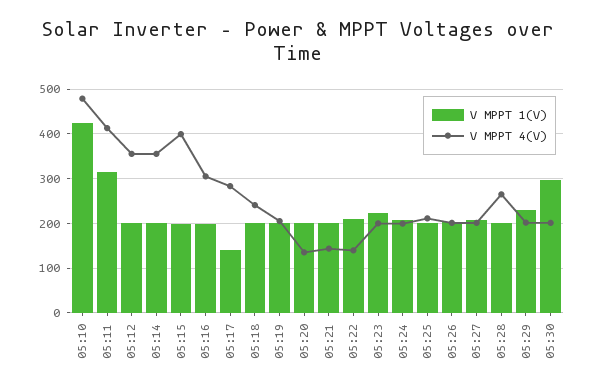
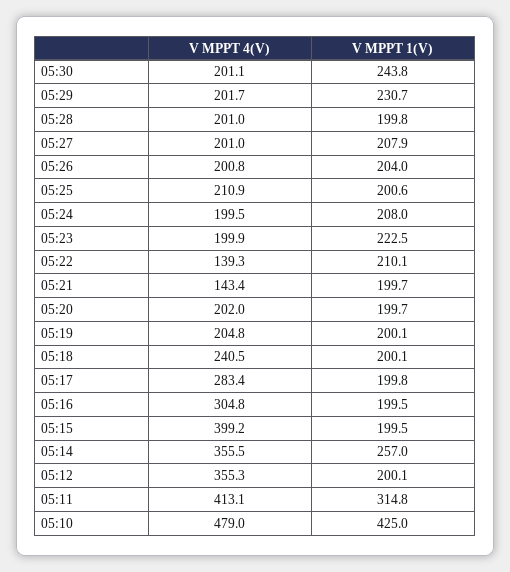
V MPPT 1(V), 05:14: 200 -> 257
V MPPT 1(V), 05:17: 140 -> 199.8
V MPPT 4(V), 05:20: 140 -> 202
V MPPT 4(V), 05:28: 260 -> 201
V MPPT 1(V), 05:30: 300 -> 243.8

